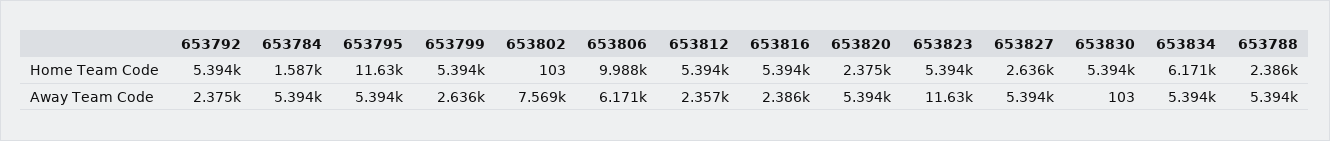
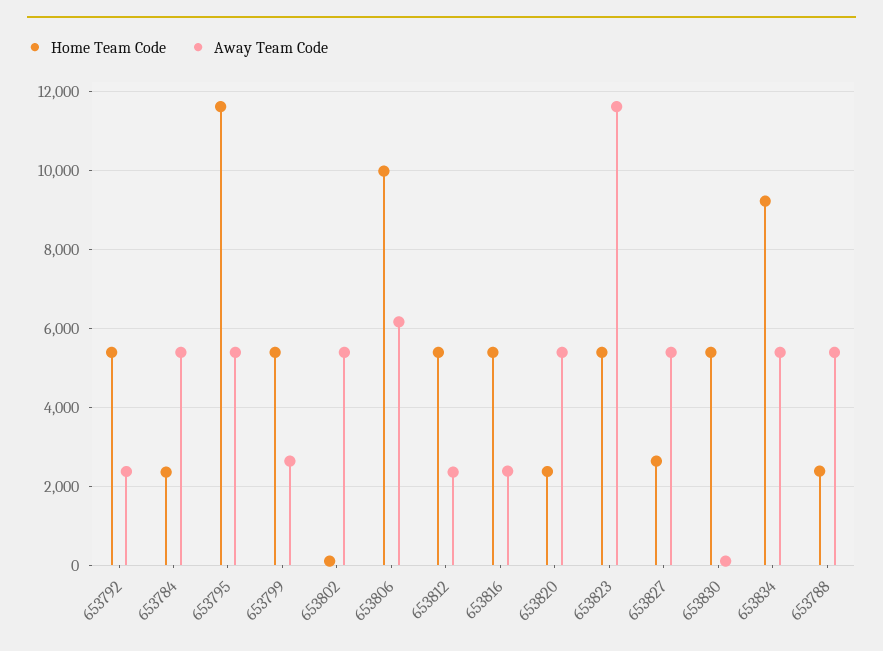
Home Team Code, 653784: 1587 -> 2400
Home Team Code, 653834: 6171 -> 9200
Away Team Code, 653802: 7569 -> 5400

